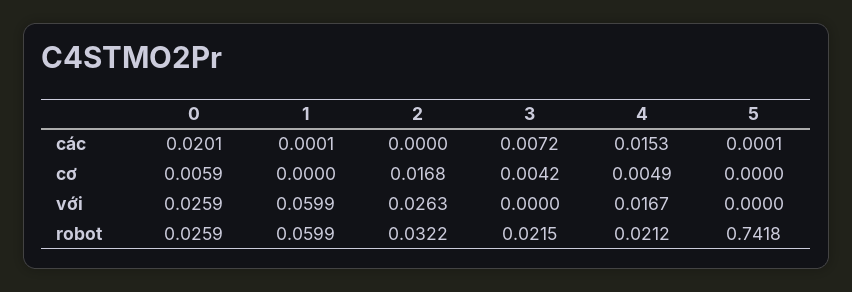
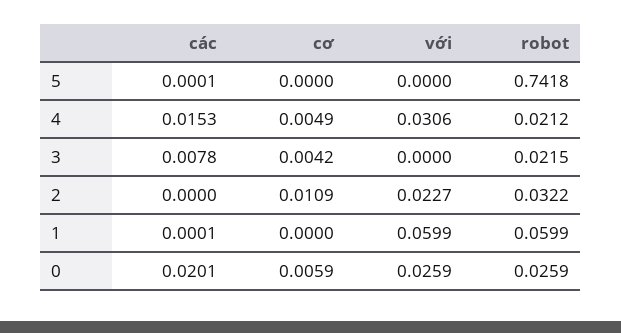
3, các: 0.0072 -> 0.0078
2, cơ: 0.0168 -> 0.0109
2, với: 0.0263 -> 0.0227
4, với: 0.0167 -> 0.0306

